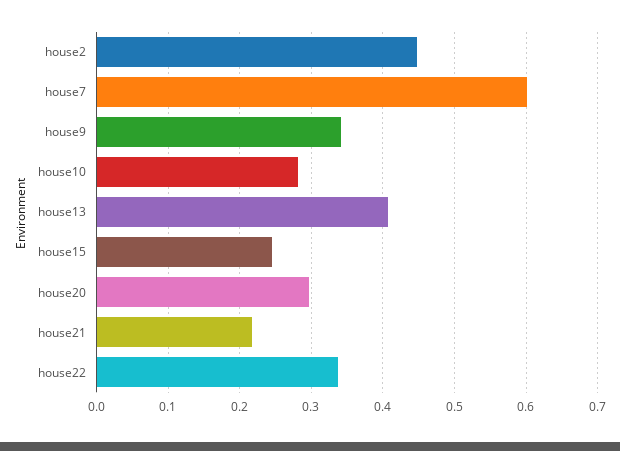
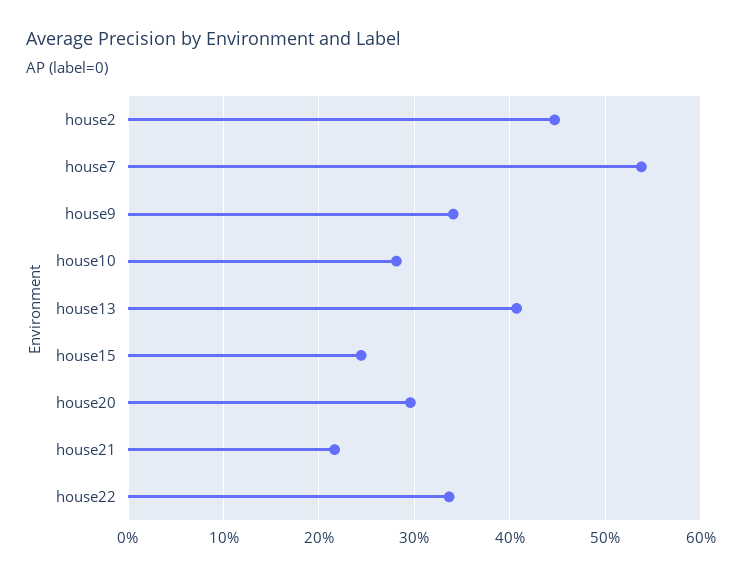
house7: 0.6 -> 0.54

